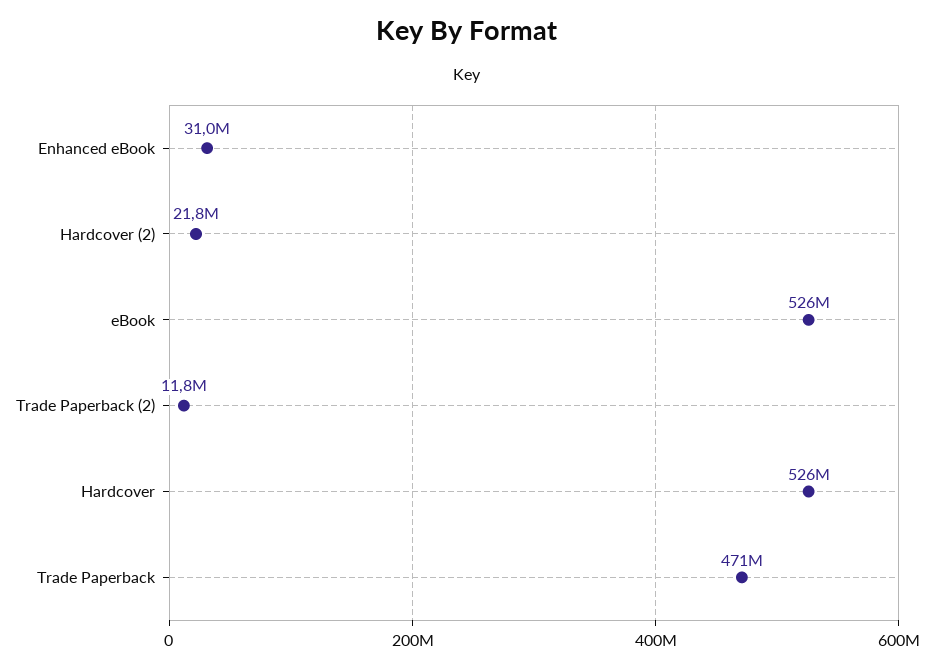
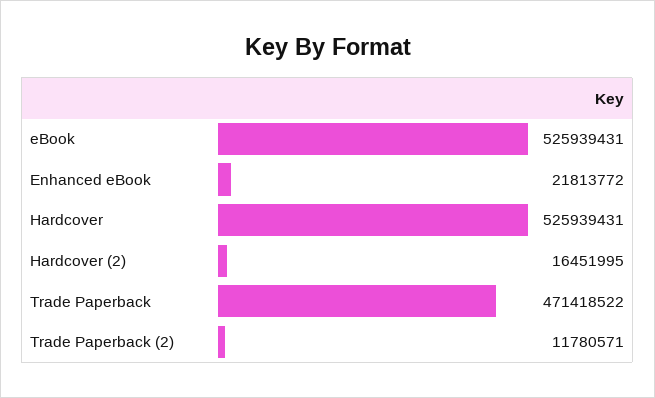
Enhanced eBook: 31000000 -> 21813772
Hardcover (2): 21800000 -> 16451995

